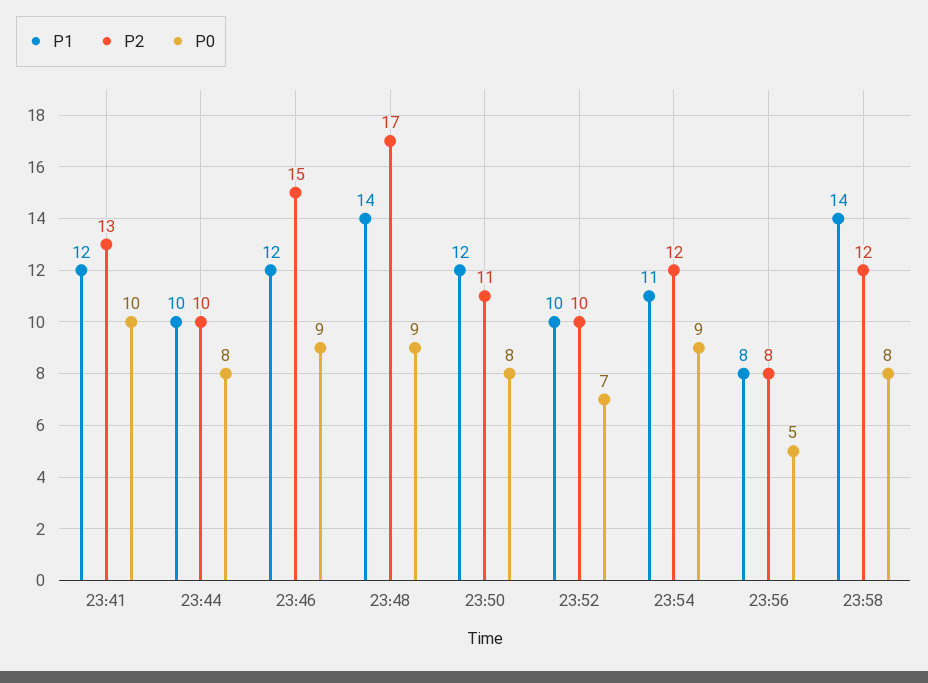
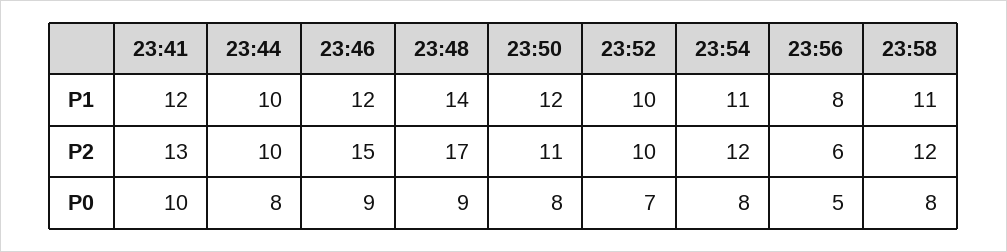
P0, 23:54: 9 -> 8
P2, 23:56: 8 -> 6
P1, 23:58: 14 -> 11

